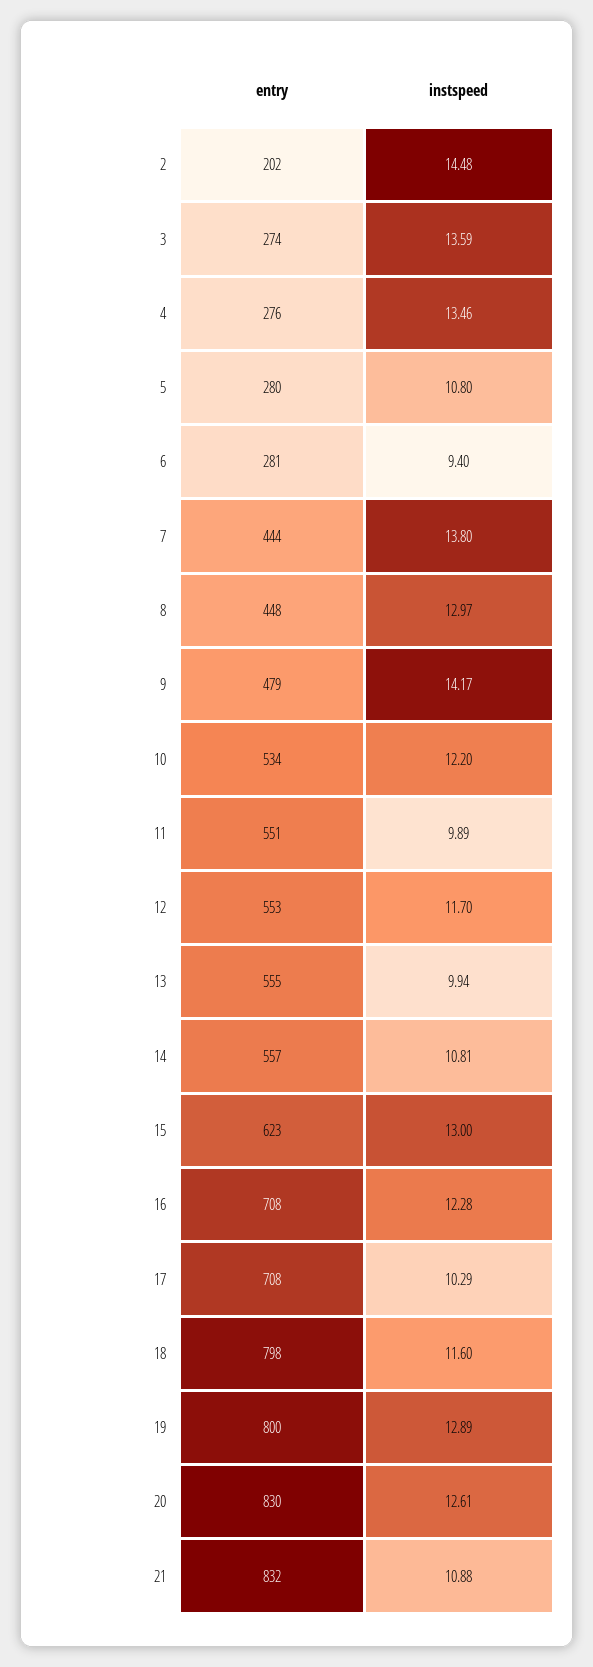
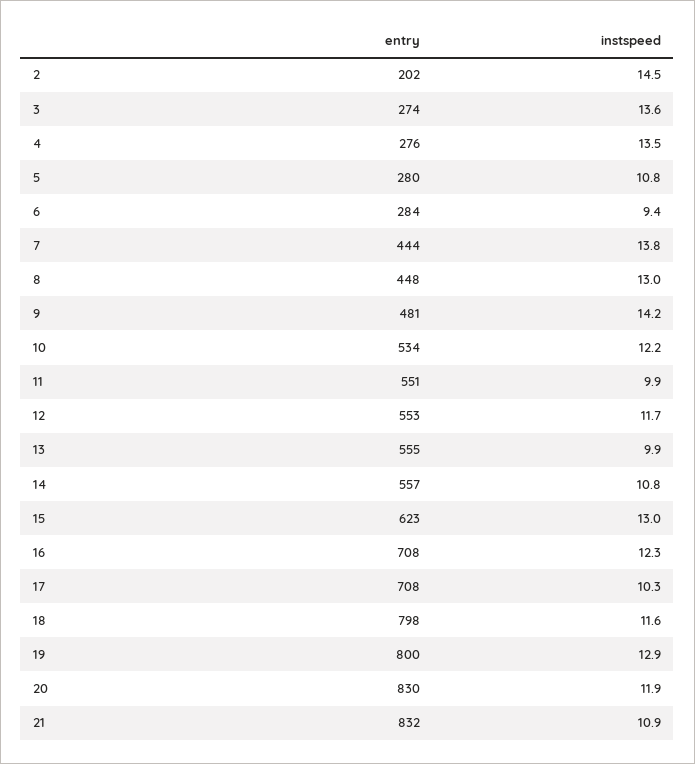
entry, 6: 281 -> 284
entry, 9: 479 -> 481
instspeed, 20: 12.61 -> 11.9

